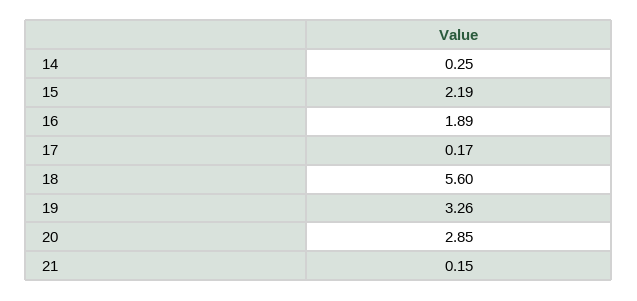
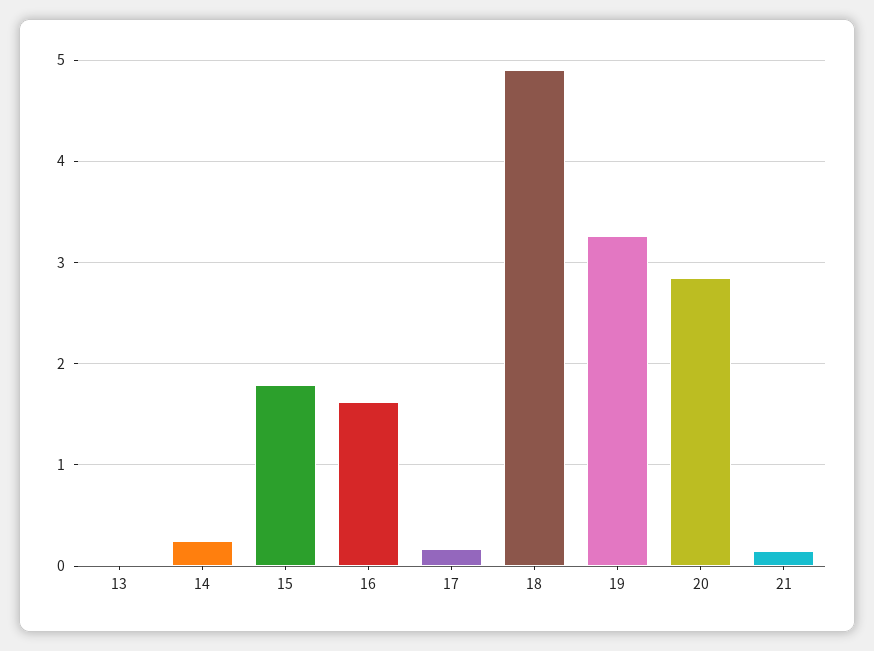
15: 2.19 -> 1.8
16: 1.89 -> 1.6
18: 5.6 -> 4.9
13: none -> 0

